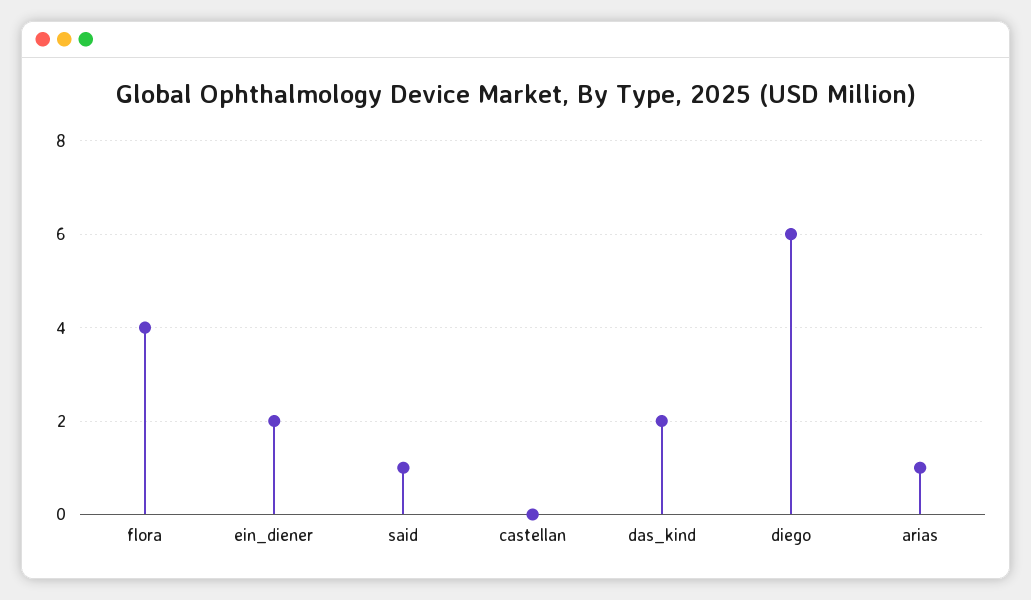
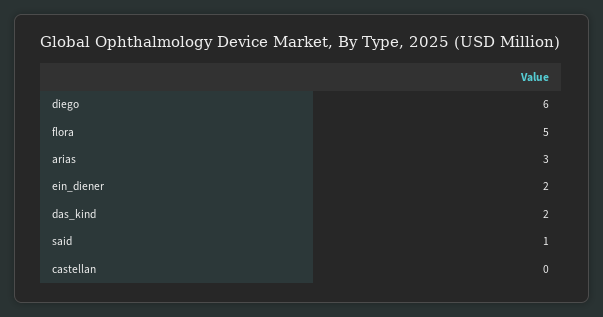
flora: 4 -> 5
arias: 1 -> 3

